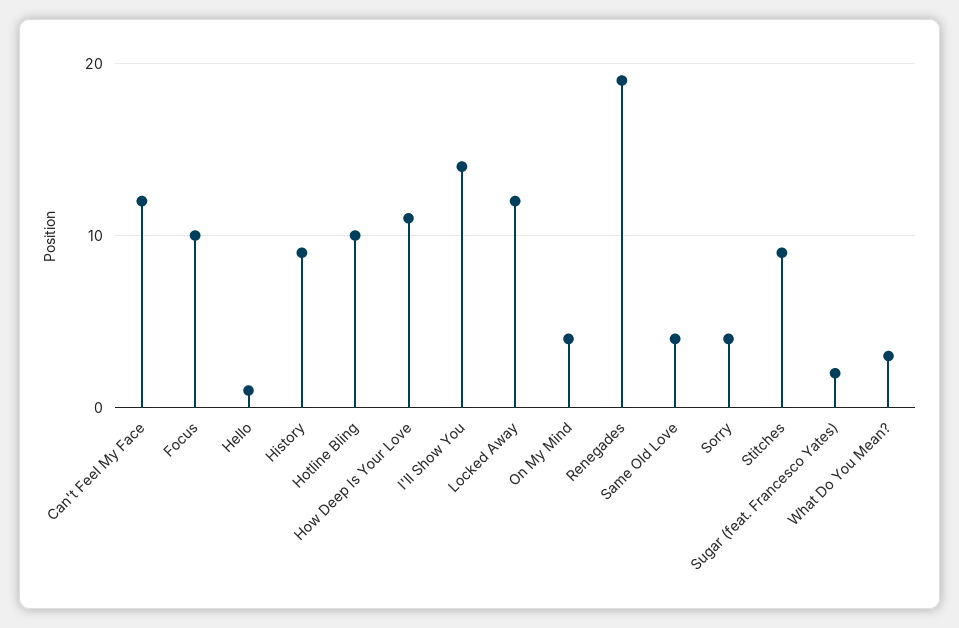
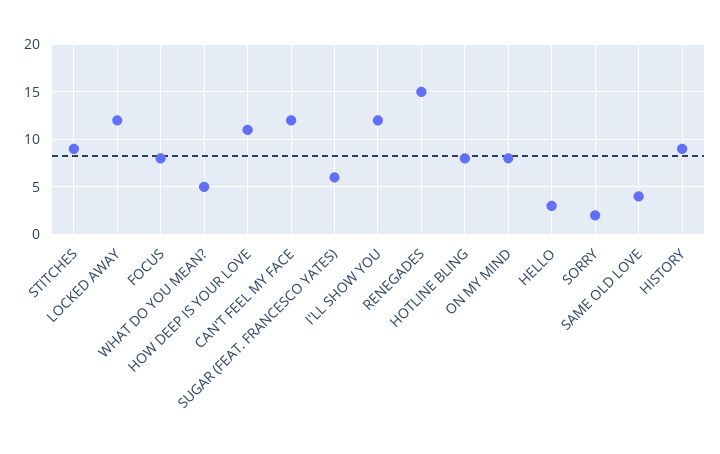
Focus: 10 -> 8
Hello: 1 -> 3
Hotline Bling: 10 -> 8
I'll Show You: 14 -> 12
On My Mind: 4 -> 8
Renegades: 19 -> 15
Sorry: 4 -> 2
Sugar (feat. Francesco Yates): 2 -> 6
What Do You Mean?: 3 -> 5

